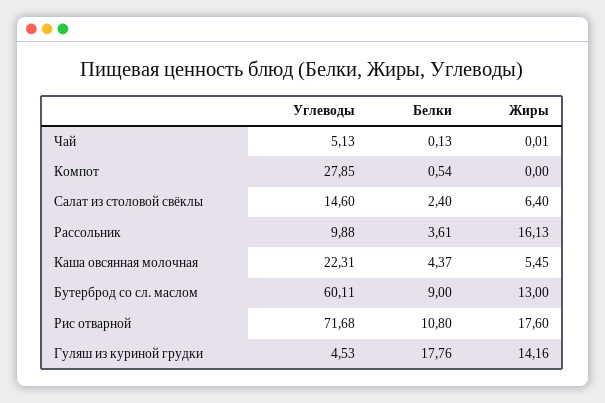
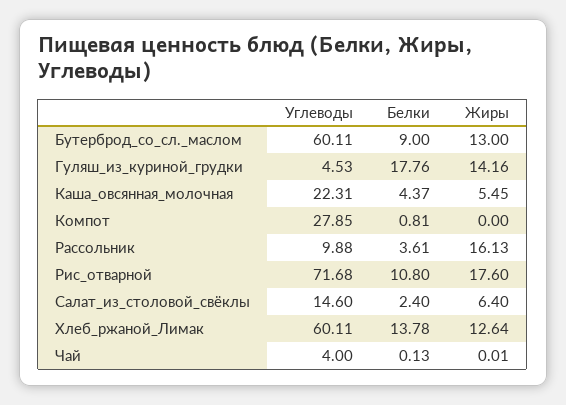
Углеводы, Чай: 5.13 -> 4
Белки, Компот: 0.54 -> 0.81
Углеводы, Хлеб_ржаной_Лимак: none -> 60.11
Белки, Хлеб_ржаной_Лимак: none -> 13.78
Жиры, Хлеб_ржаной_Лимак: none -> 12.64

